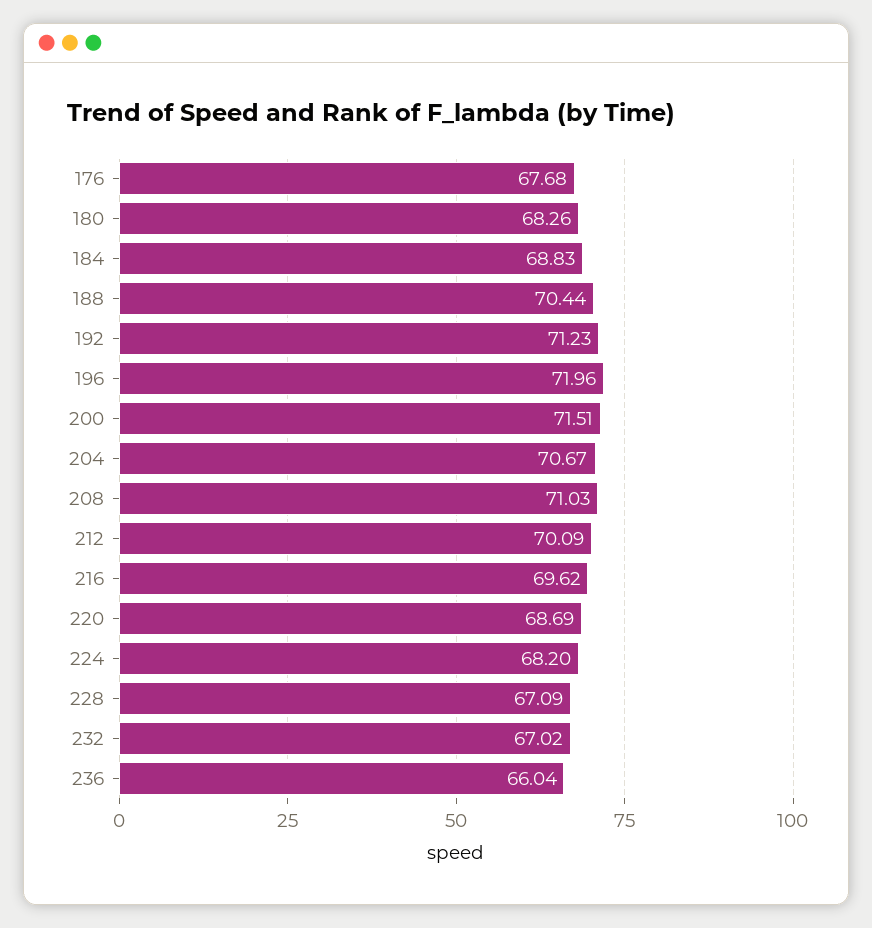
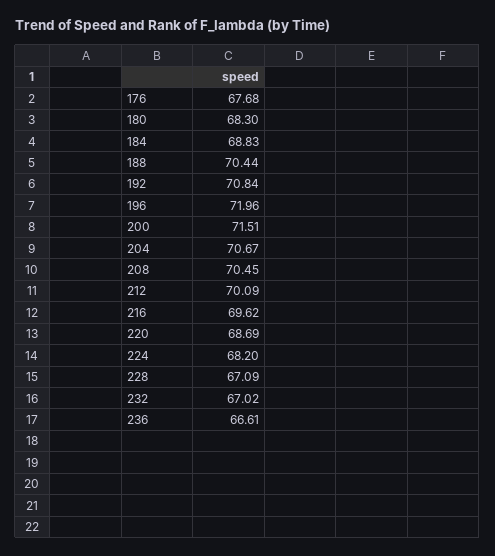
180: 68.26 -> 68.3
192: 71.23 -> 70.84
208: 71.03 -> 70.45
236: 66.04 -> 66.61

